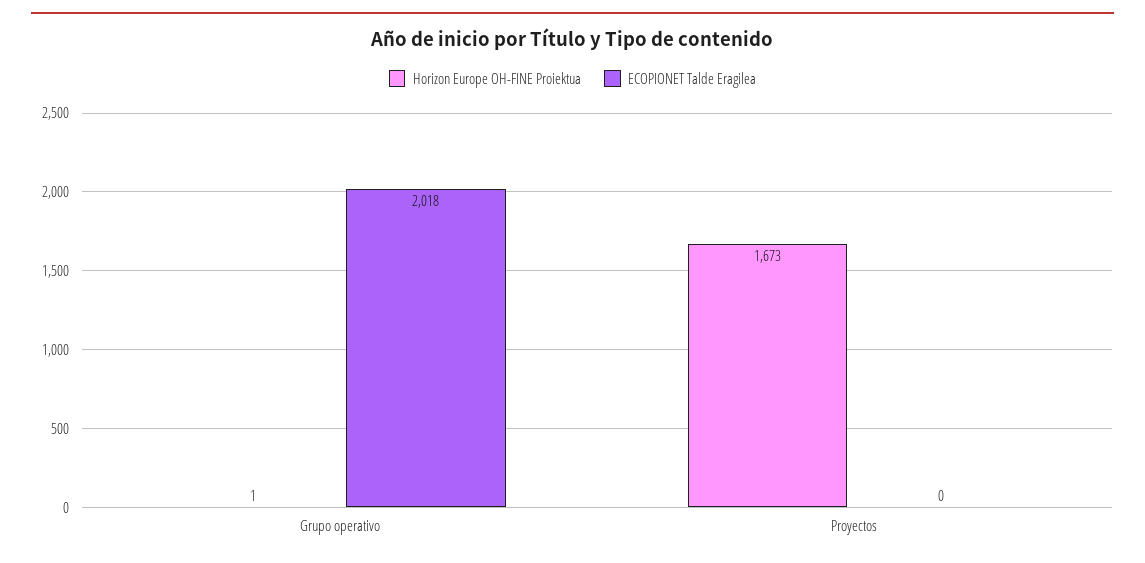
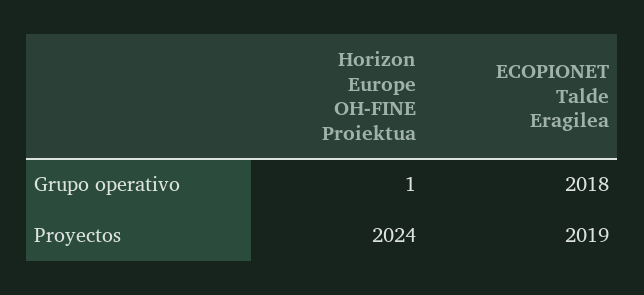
Horizon Europe OH-FINE Proiektua, Proyectos: 1673 -> 2024
ECOPIONET Talde Eragilea, Proyectos: 0 -> 2019

